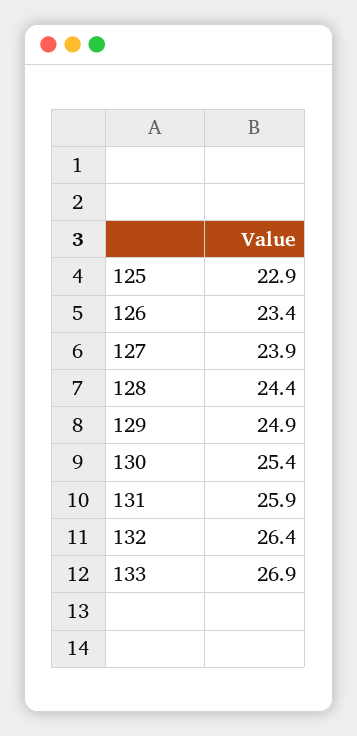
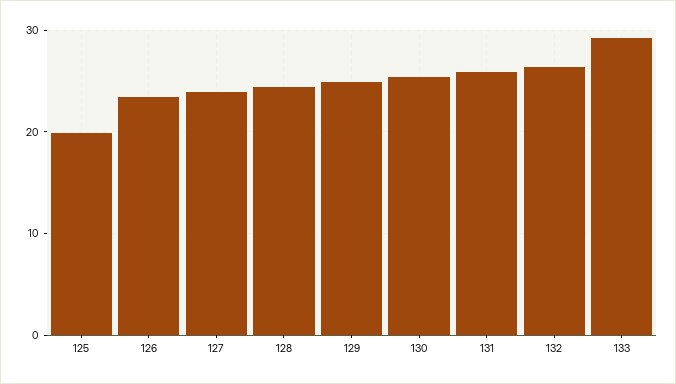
125: 22.9 -> 20
133: 26.9 -> 29

